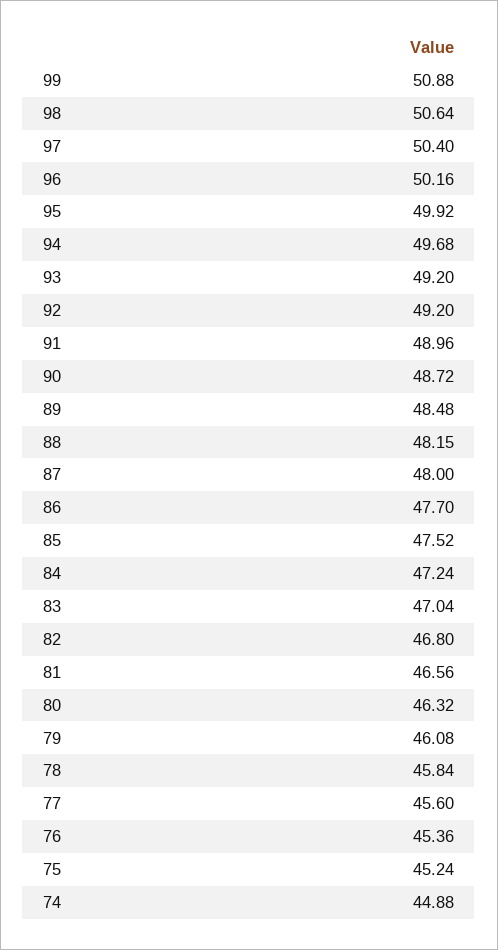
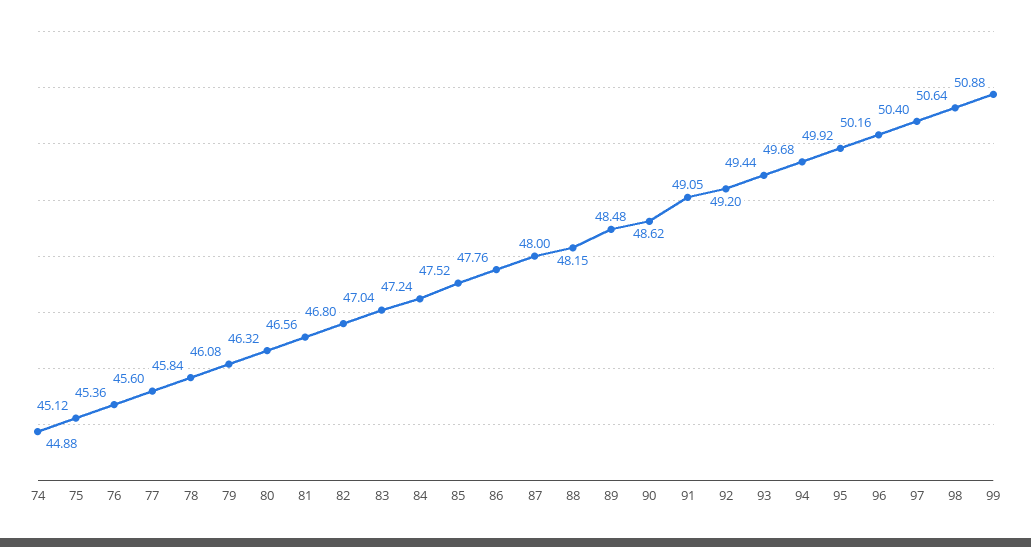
93: 49.2 -> 49.44
91: 48.96 -> 49.05
90: 48.72 -> 48.62
86: 47.7 -> 47.76
75: 45.24 -> 45.12

